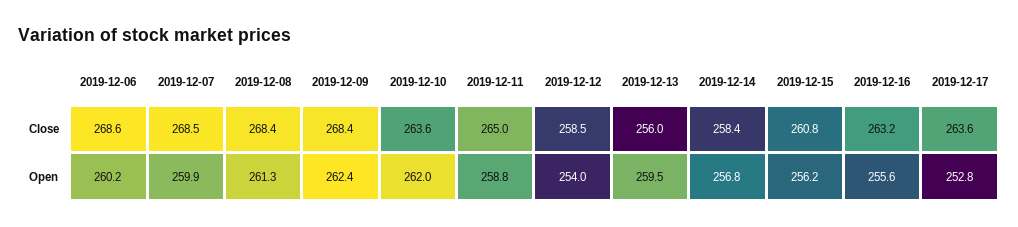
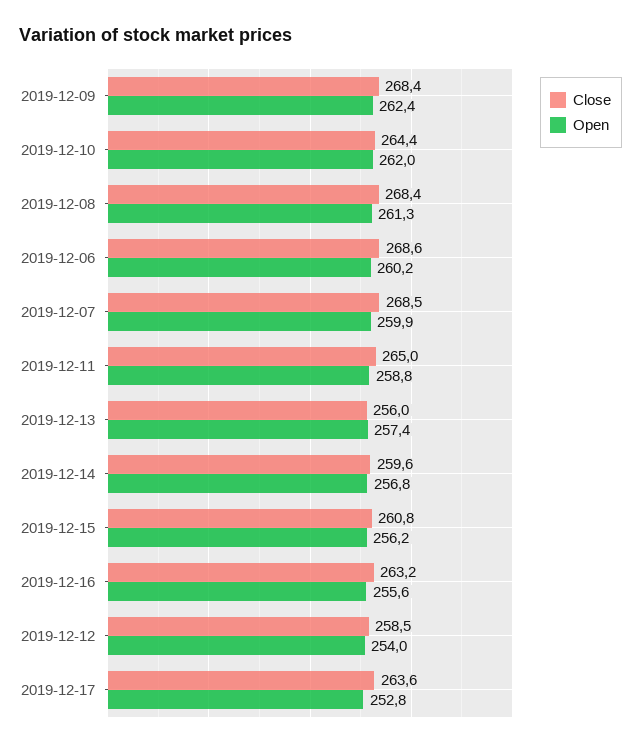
Close, 2019-12-10: 263.6 -> 264.4
Close, 2019-12-14: 258.4 -> 259.6
Open, 2019-12-13: 259.5 -> 257.4

